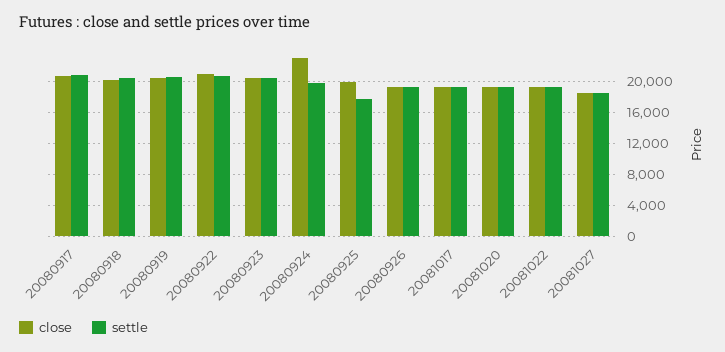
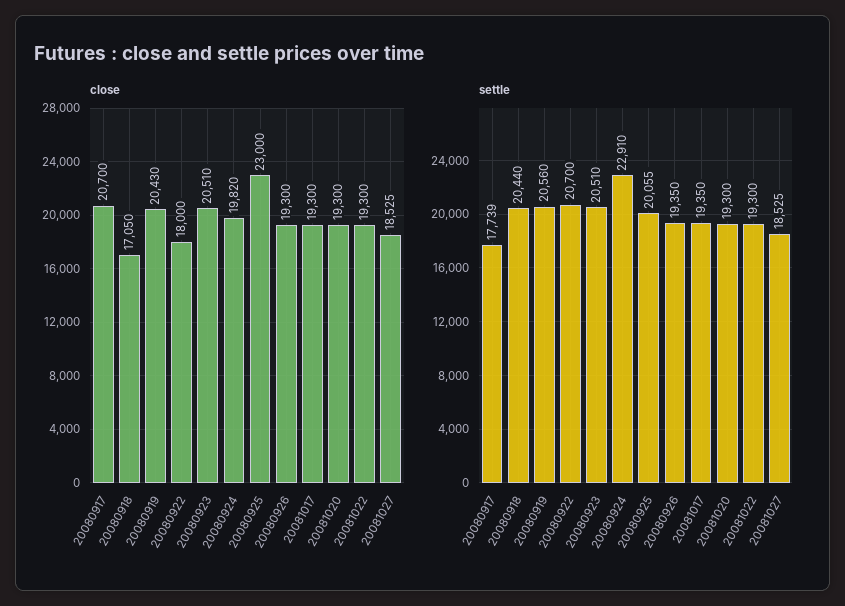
settle, 20080917: 21000 -> 17739
close, 20080918: 20000 -> 17050
close, 20080922: 21000 -> 18000
close, 20080924: 23000 -> 19820
settle, 20080924: 20000 -> 22910
close, 20080925: 20000 -> 23000
settle, 20080925: 18000 -> 20055

